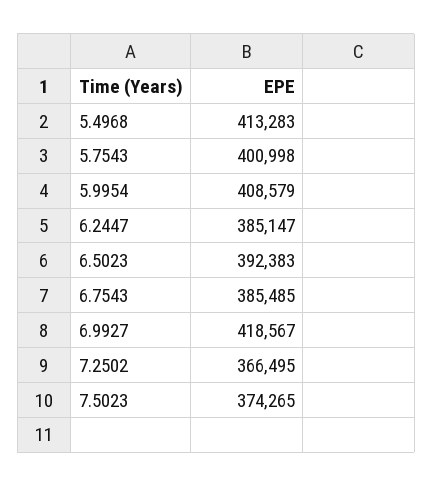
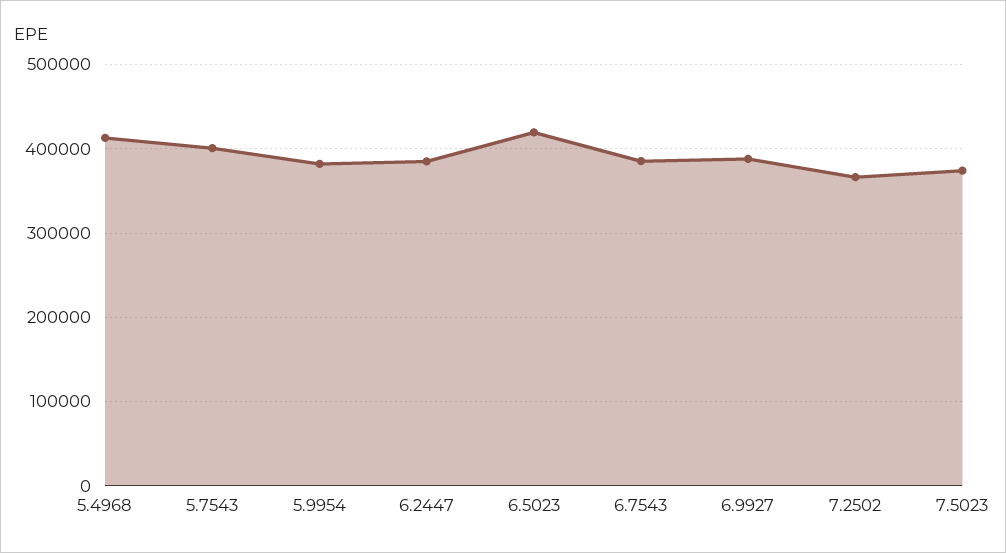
5.9954: 408579 -> 380000
6.5023: 392383 -> 420000
6.9927: 418567 -> 390000

